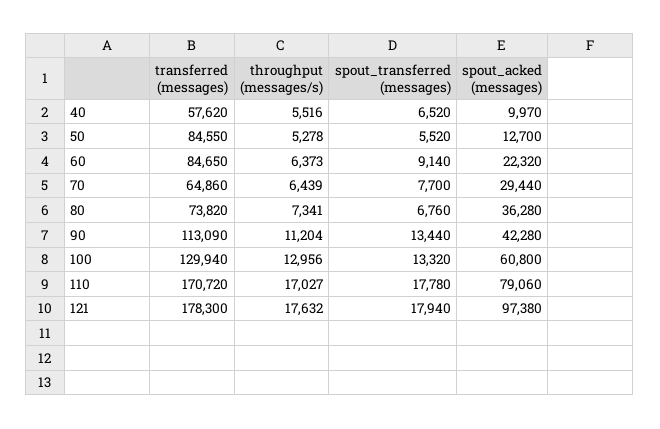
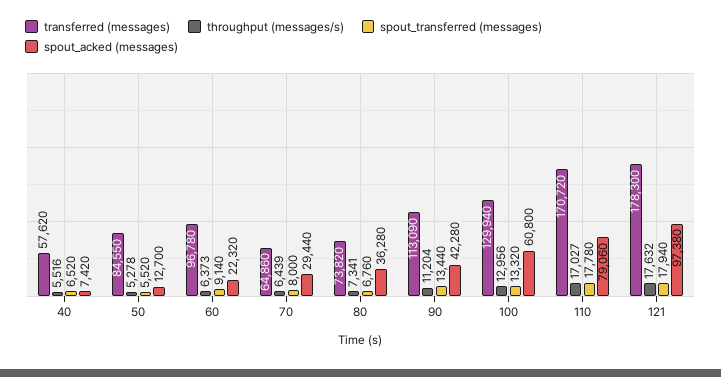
spout_acked (messages), 40: 9970 -> 7420
transferred (messages), 60: 84650 -> 96780
spout_transferred (messages), 70: 7700 -> 8000

